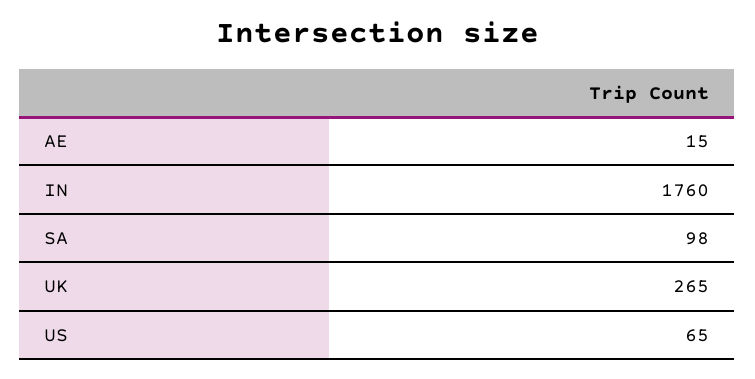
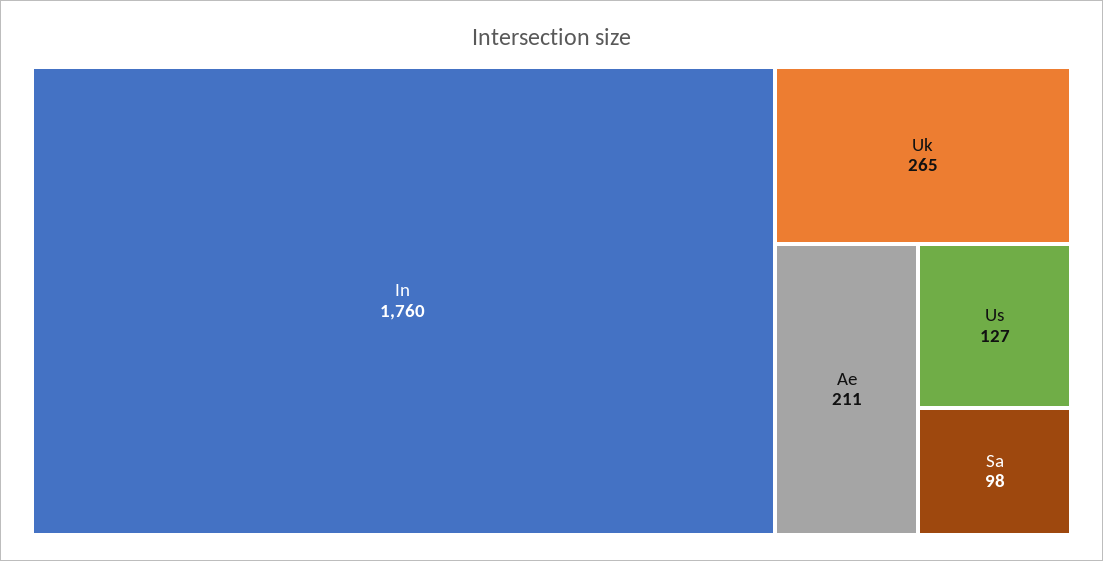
AE: 15 -> 211
US: 65 -> 127

